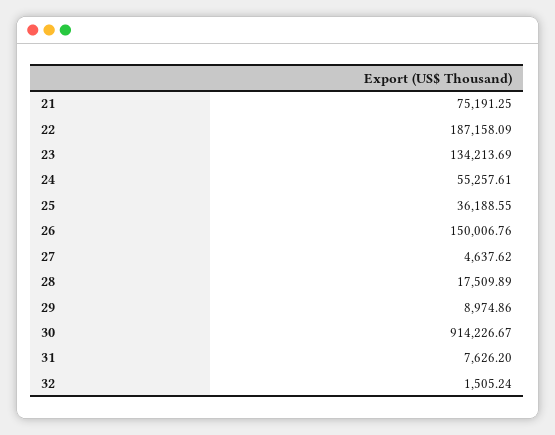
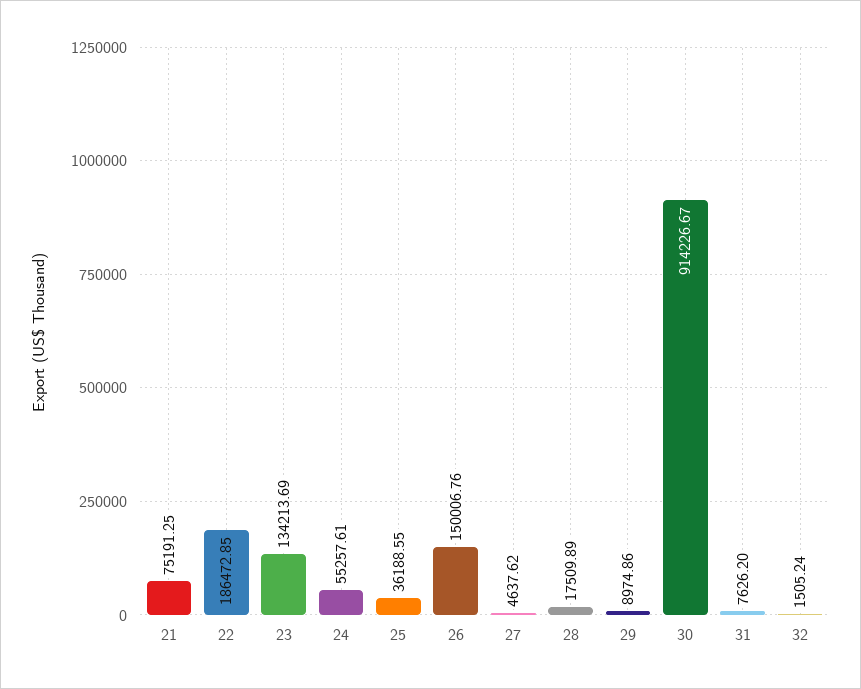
22: 187158.09 -> 186472.85

